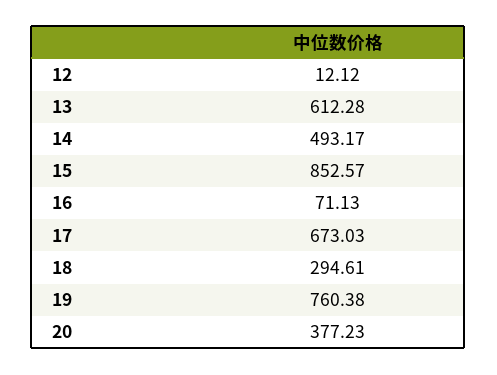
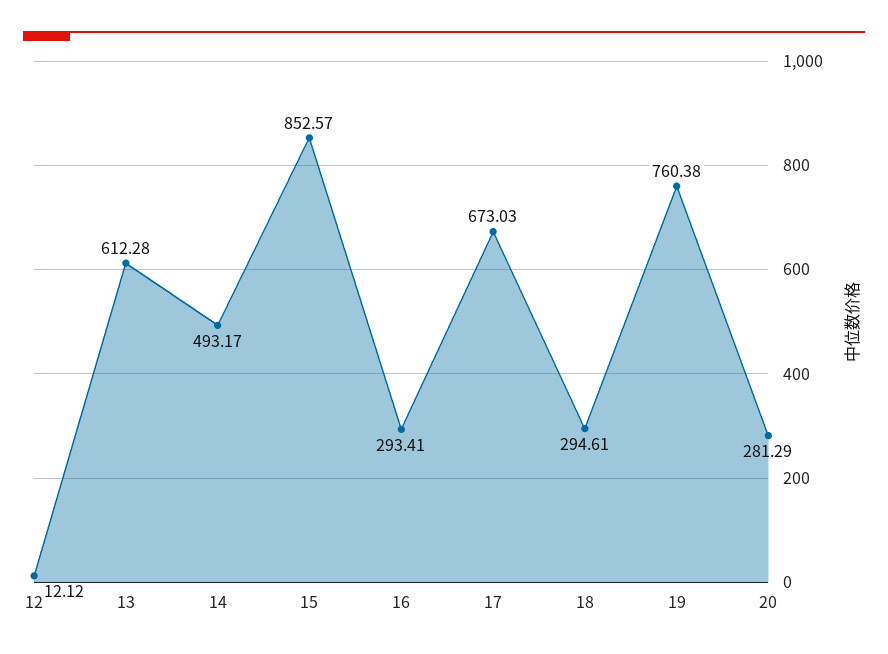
16: 71.13 -> 293.41
20: 377.23 -> 281.29

